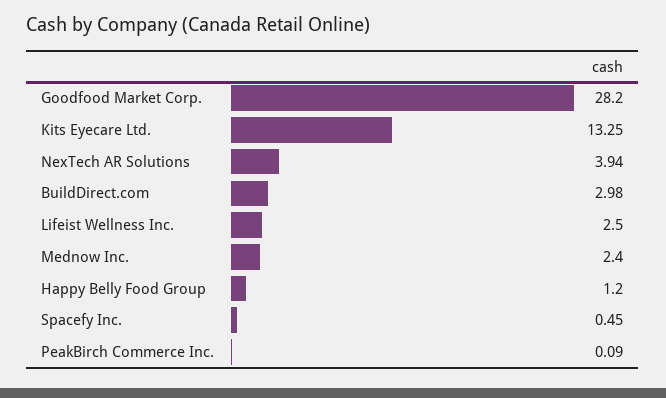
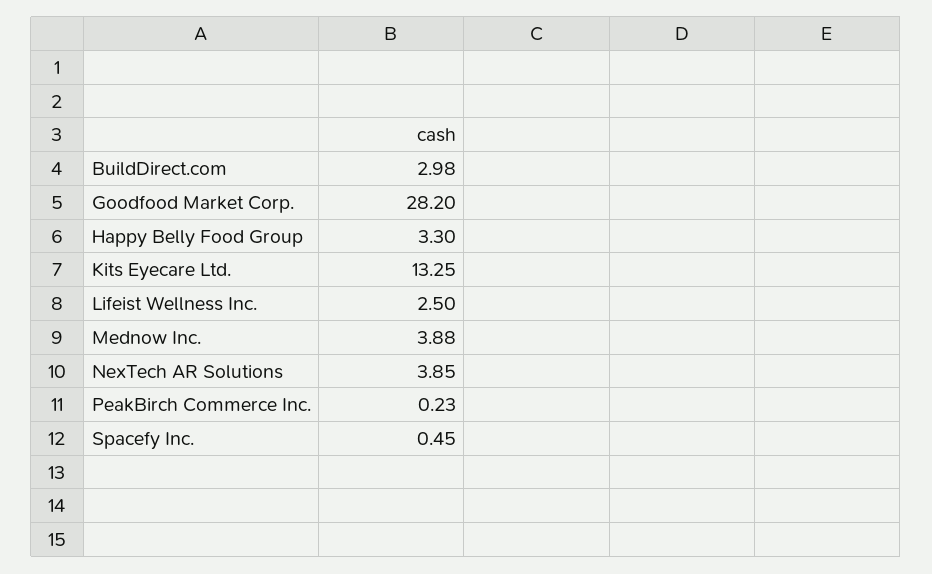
NexTech AR Solutions: 3.94 -> 3.85
Mednow Inc.: 2.4 -> 3.88
Happy Belly Food Group: 1.2 -> 3.3
PeakBirch Commerce Inc.: 0.09 -> 0.23

